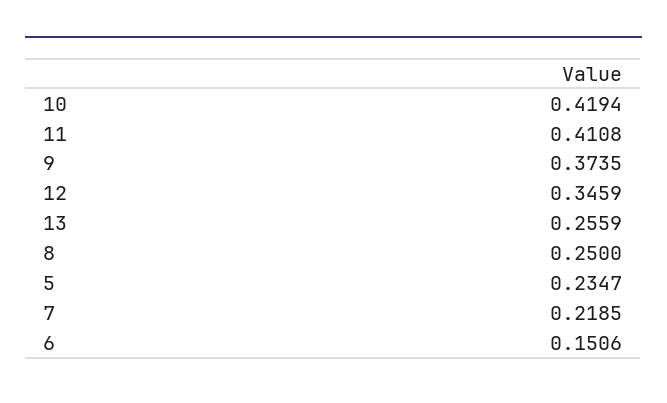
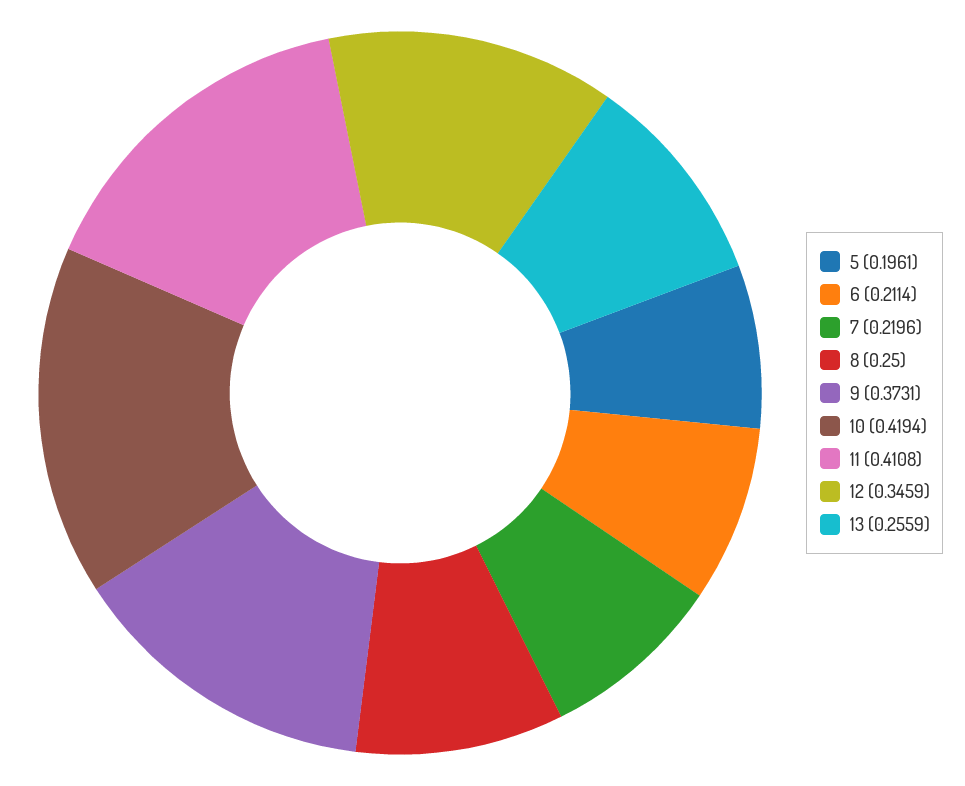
9: 0.3735 -> 0.3731
5: 0.2347 -> 0.1961
7: 0.2185 -> 0.2196
6: 0.1506 -> 0.2114

